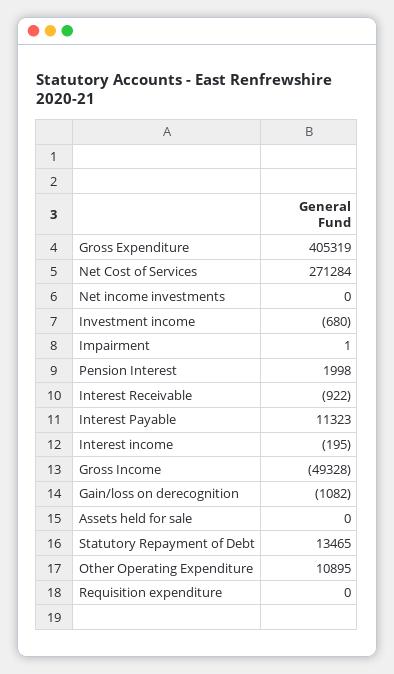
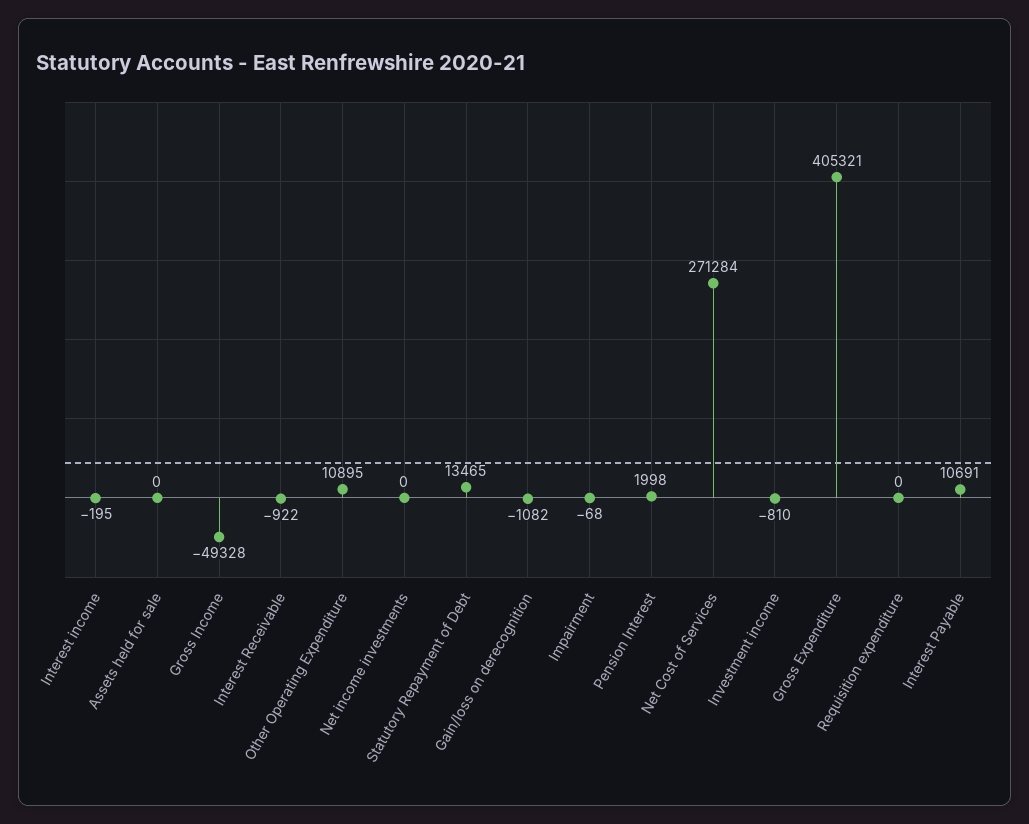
Gross Expenditure: 405319 -> 405321
Investment income: -680 -> -810
Impairment: 1 -> -68
Interest Payable: 11323 -> 10691

